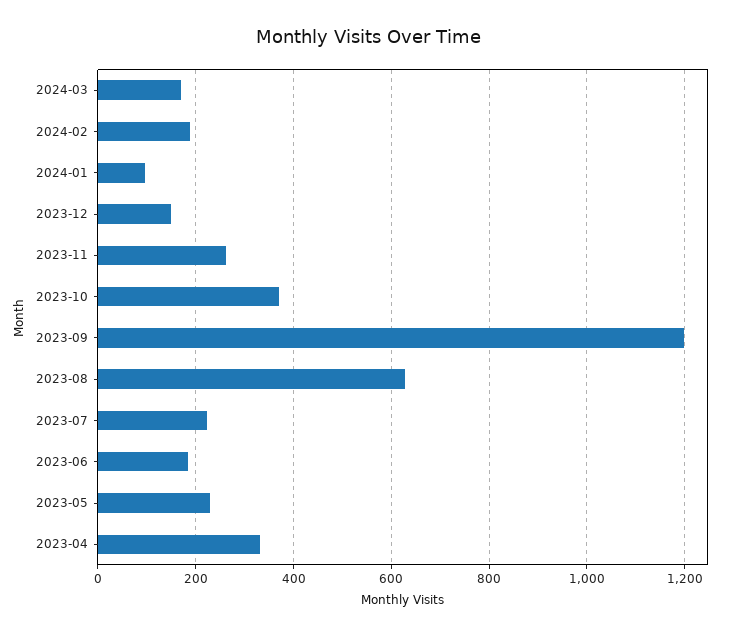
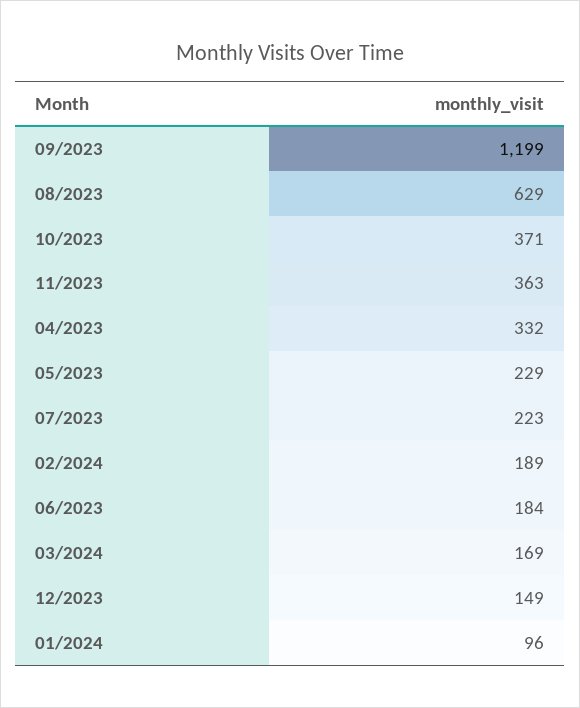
2023-11: 260 -> 363

